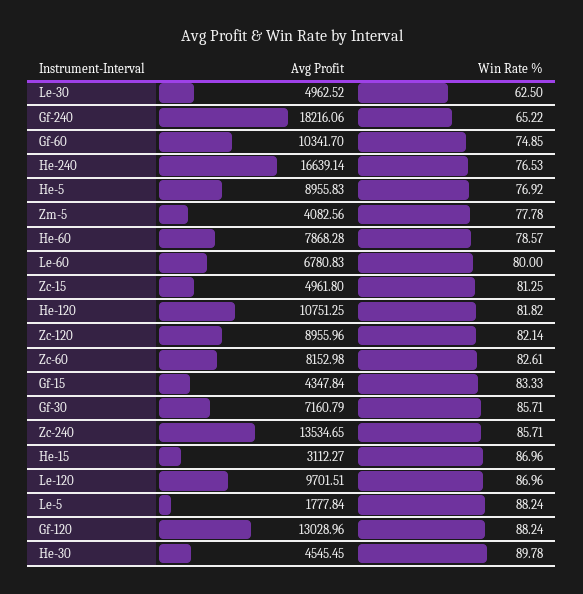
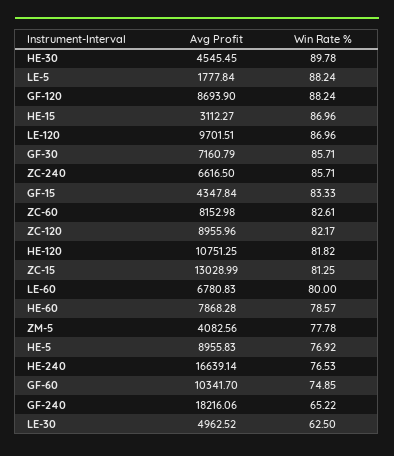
Avg Profit, Zc-15: 4961.8 -> 13028.99
Win Rate %, Zc-120: 82.14 -> 82.17
Avg Profit, Zc-240: 13534.65 -> 6616.5
Avg Profit, Gf-120: 13028.96 -> 8693.9

